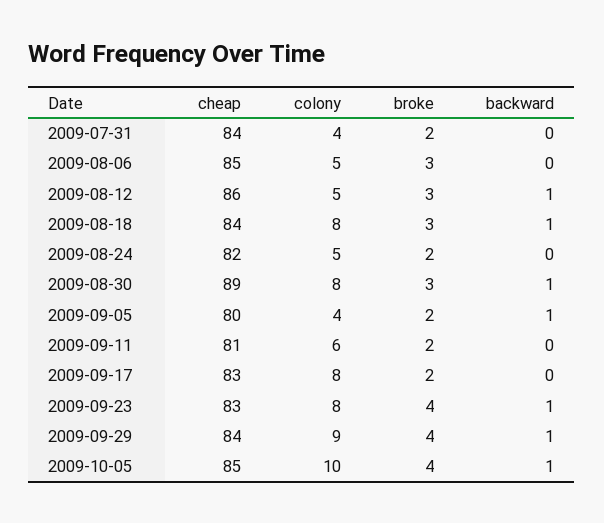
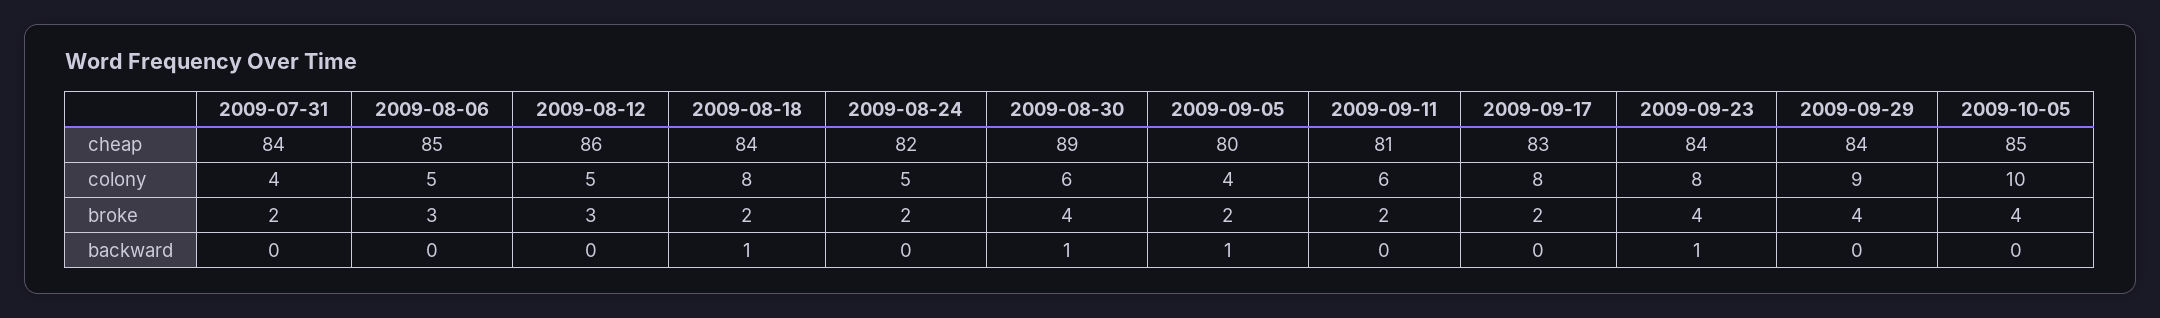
backward, 2009-08-12: 1 -> 0
broke, 2009-08-18: 3 -> 2
colony, 2009-08-30: 8 -> 6
broke, 2009-08-30: 3 -> 4
cheap, 2009-09-23: 83 -> 84
backward, 2009-09-29: 1 -> 0
backward, 2009-10-05: 1 -> 0

